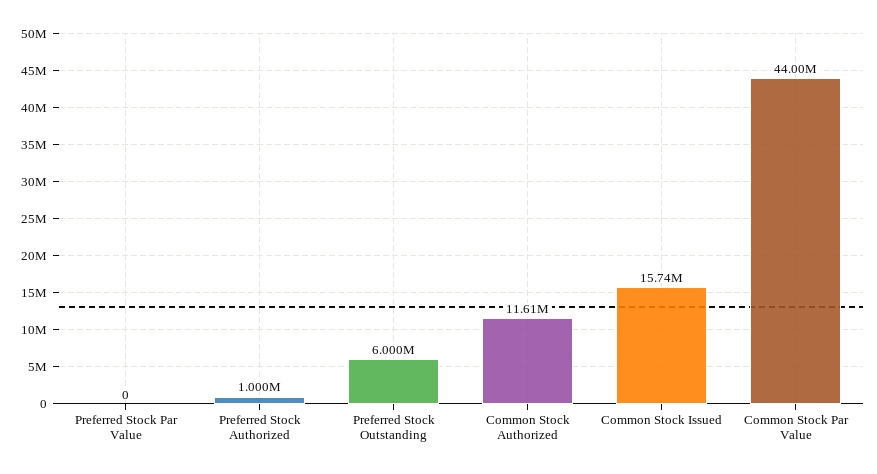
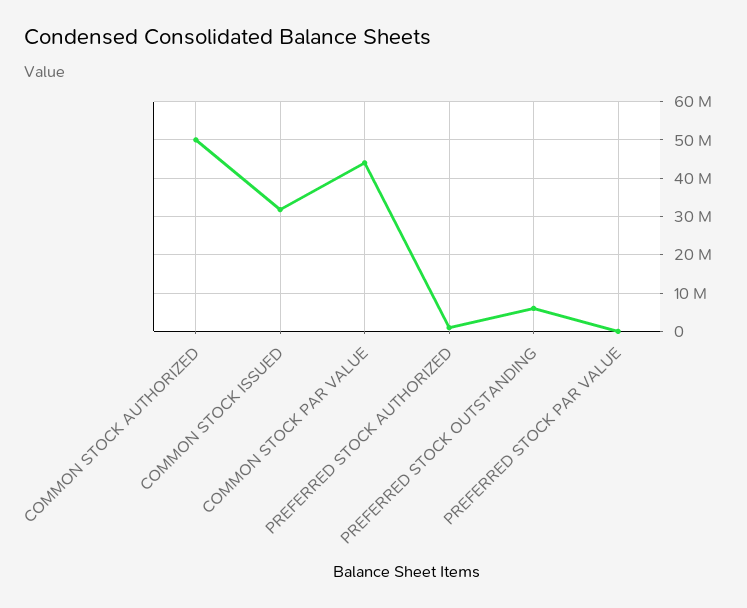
Common Stock Authorized: 11610000 -> 50000000
Common Stock Issued: 15740000 -> 32000000

